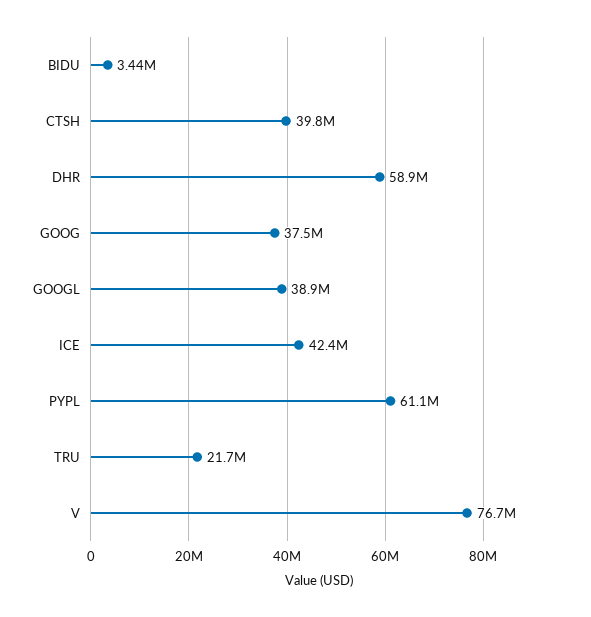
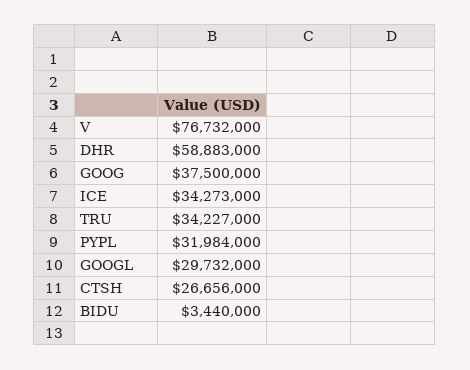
CTSH: 39800000 -> 26656000
GOOGL: 38900000 -> 29732000
ICE: 42400000 -> 34273000
PYPL: 61100000 -> 31984000
TRU: 21700000 -> 34227000

